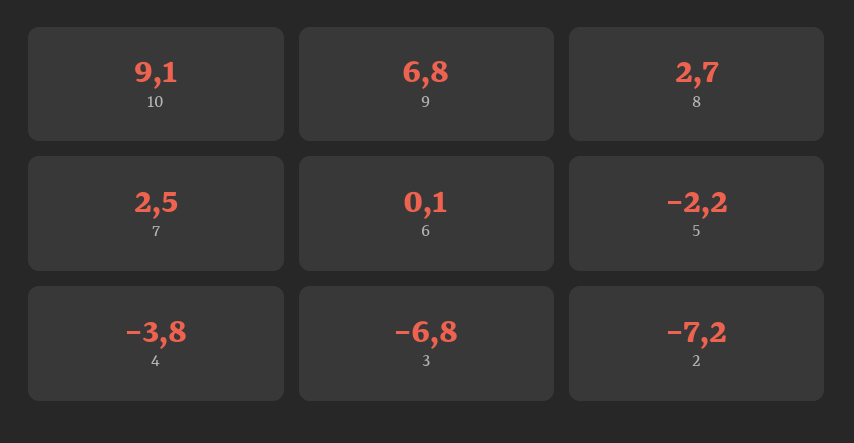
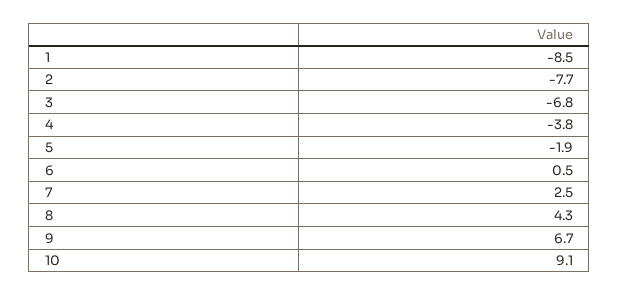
9: 6.8 -> 6.7
8: 2.7 -> 4.3
6: 0.1 -> 0.5
5: -2.2 -> -1.9
2: -7.2 -> -7.7
1: none -> -8.5

